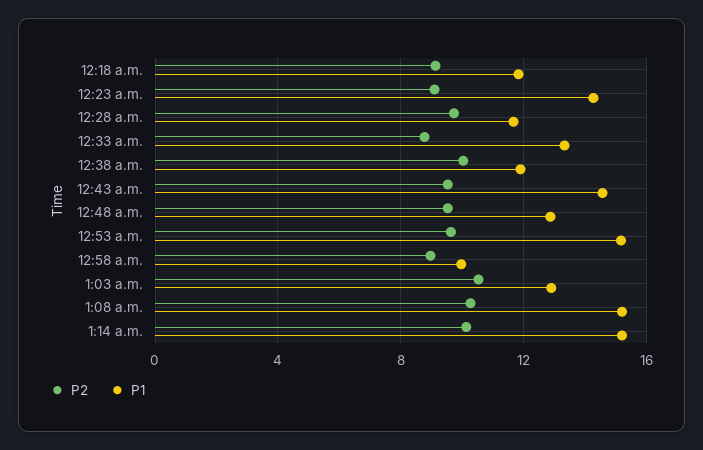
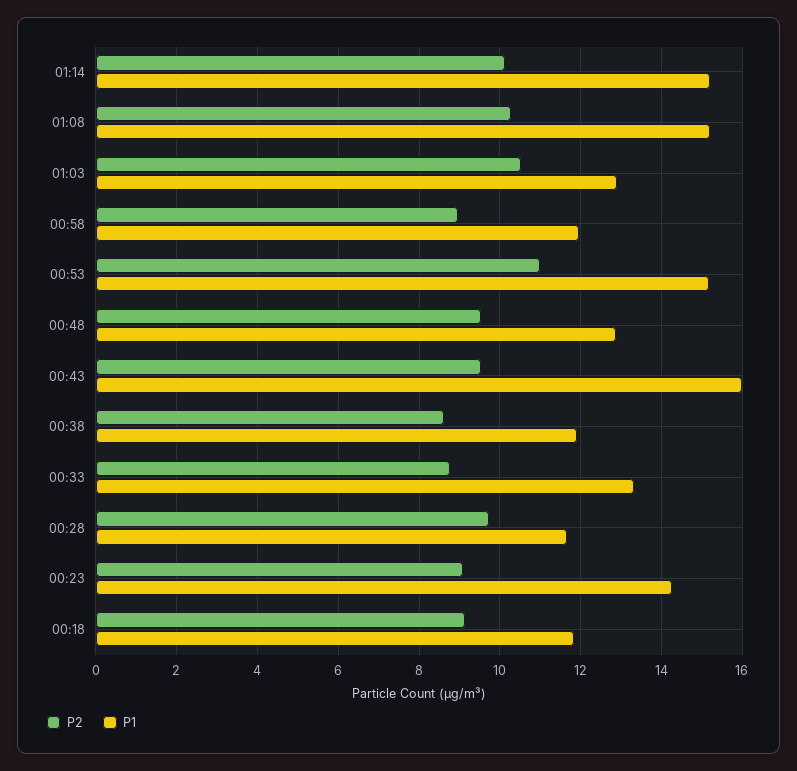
P2, 12:38 a.m.: 10 -> 8.6
P1, 12:43 a.m.: 14.5 -> 16
P2, 12:53 a.m.: 9.5 -> 11
P1, 12:58 a.m.: 10 -> 12

